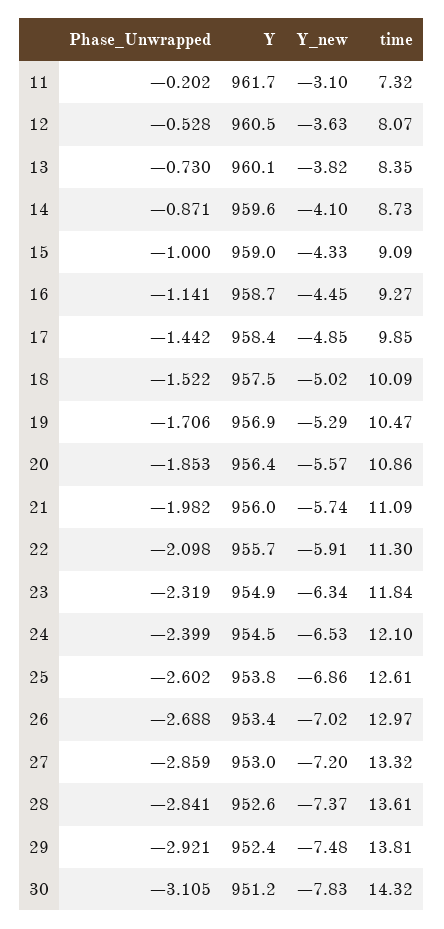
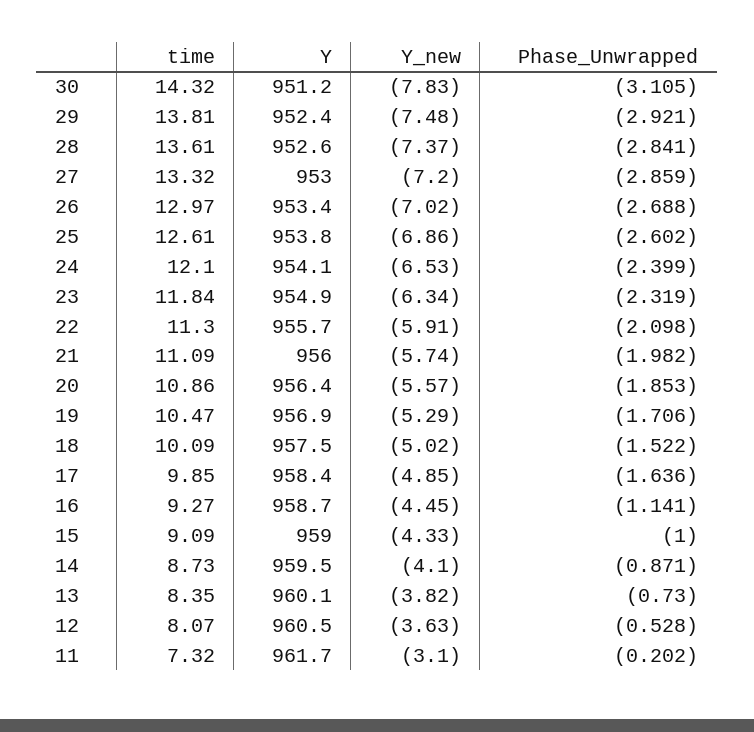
Y, 14: 959.6 -> 959.5
Phase_Unwrapped, 17: -1.442 -> -1.636
Y, 24: 954.5 -> 954.1

